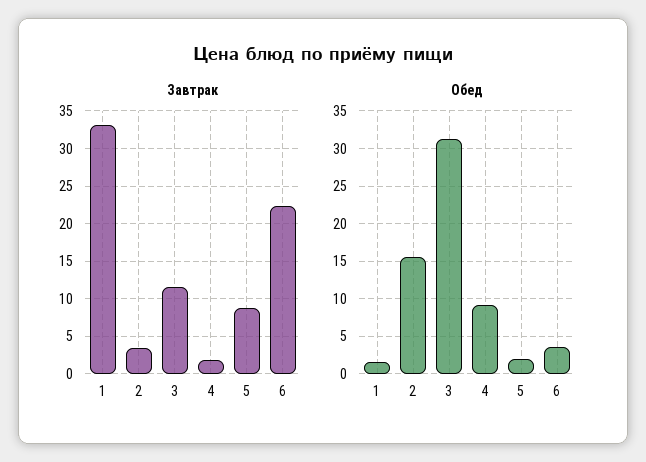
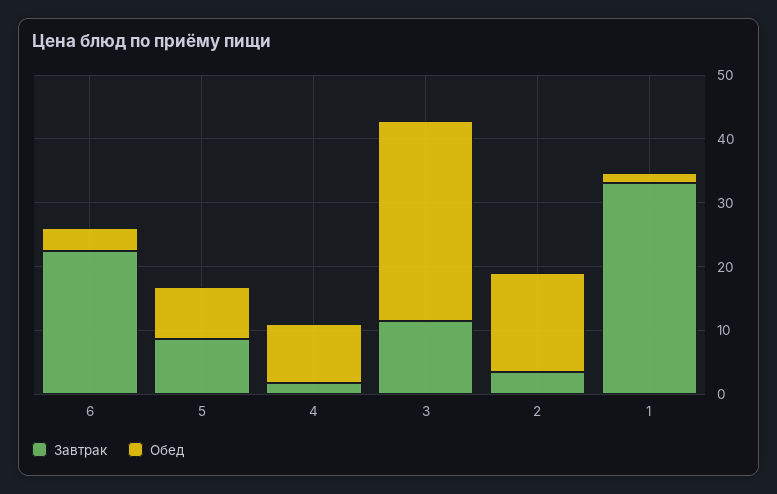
Обед, 5: 2 -> 8

